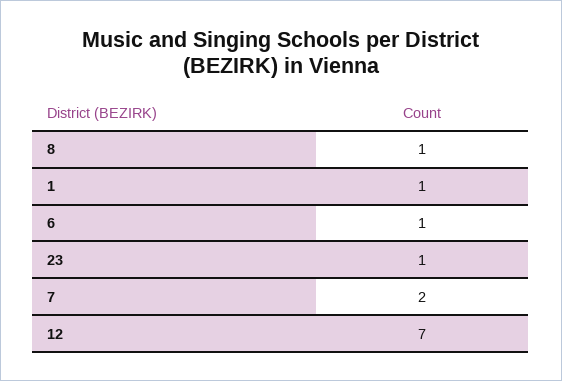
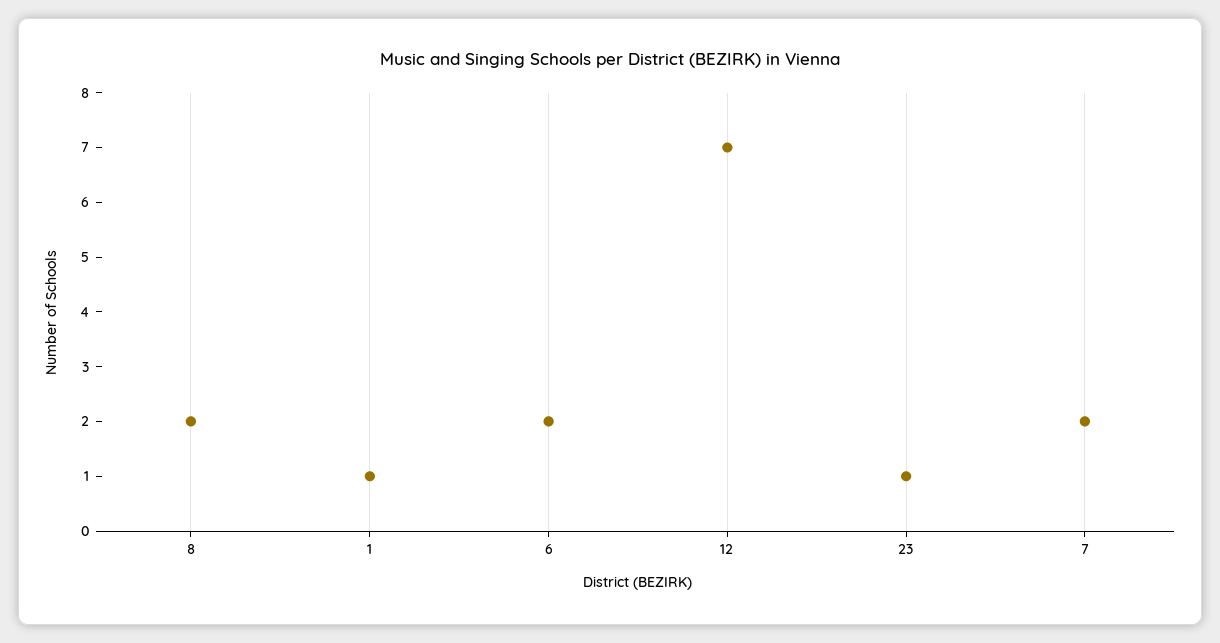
8: 1 -> 2
6: 1 -> 2

